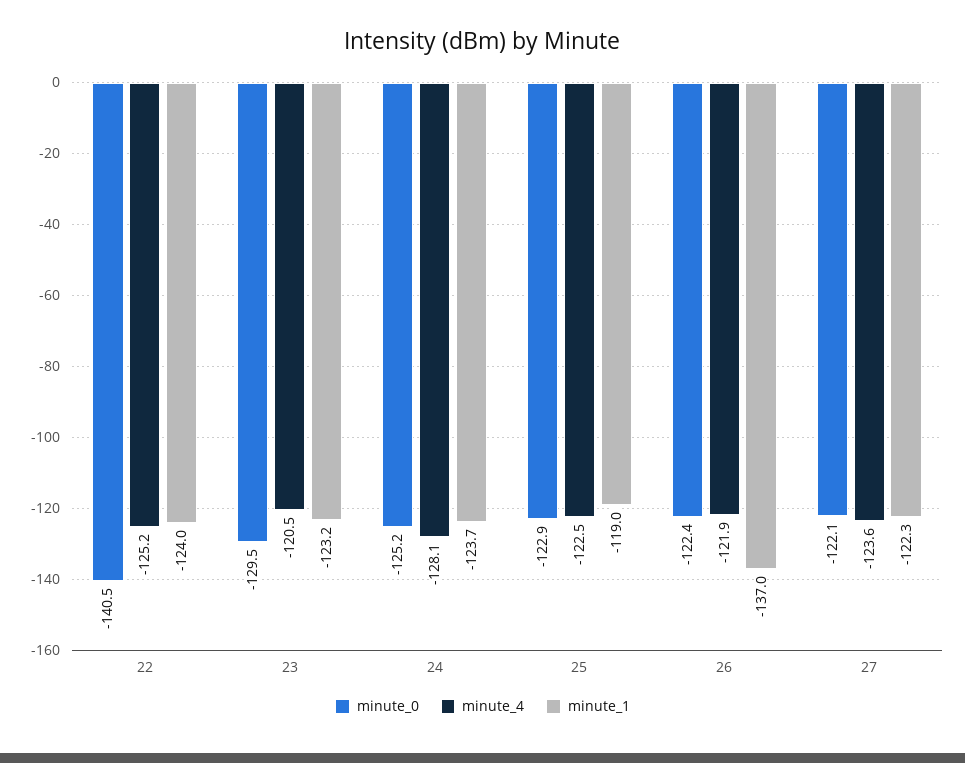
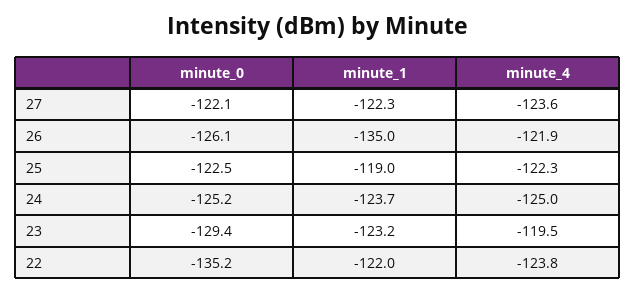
minute_0, 22: -140.5 -> -135.2
minute_4, 22: -125.2 -> -123.8
minute_1, 22: -124 -> -122
minute_0, 23: -129.5 -> -129.4
minute_4, 23: -120.5 -> -119.5
minute_4, 24: -128.1 -> -125
minute_0, 25: -122.9 -> -122.5
minute_4, 25: -122.5 -> -122.3
minute_0, 26: -122.4 -> -126.1
minute_1, 26: -137 -> -135

